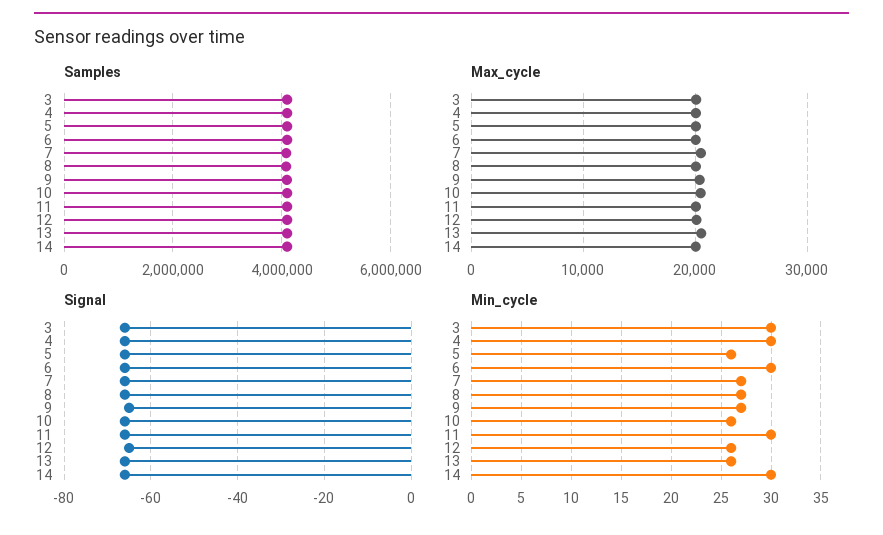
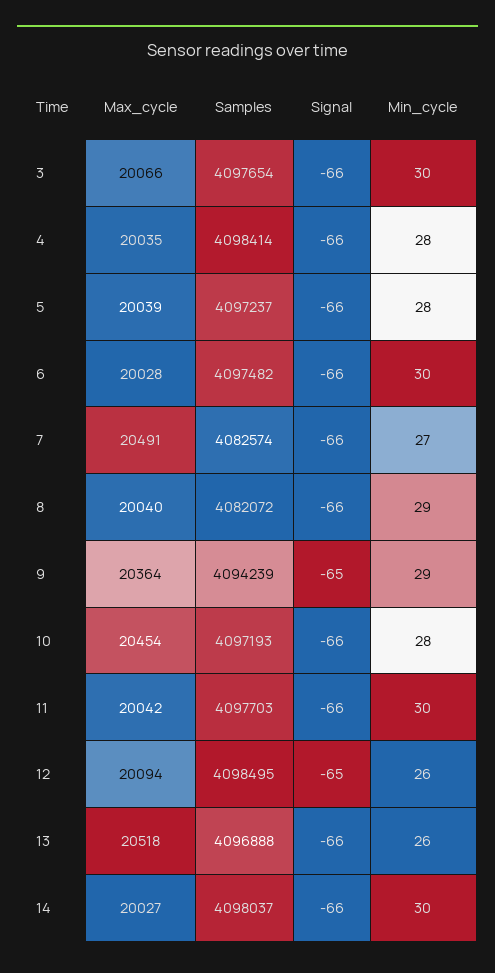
Min_cycle, 4: 30 -> 28
Min_cycle, 5: 26 -> 28
Min_cycle, 8: 27 -> 29
Min_cycle, 9: 27 -> 29
Min_cycle, 10: 26 -> 28

